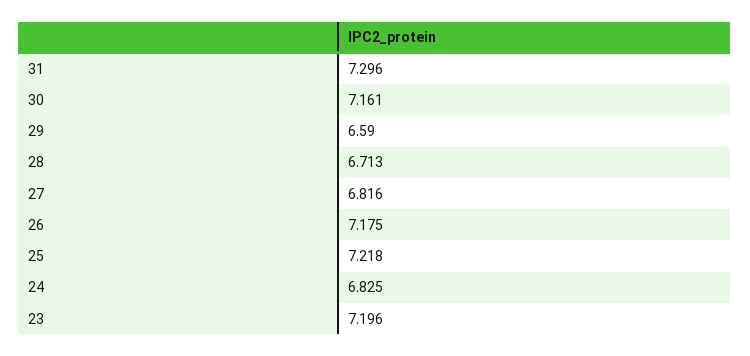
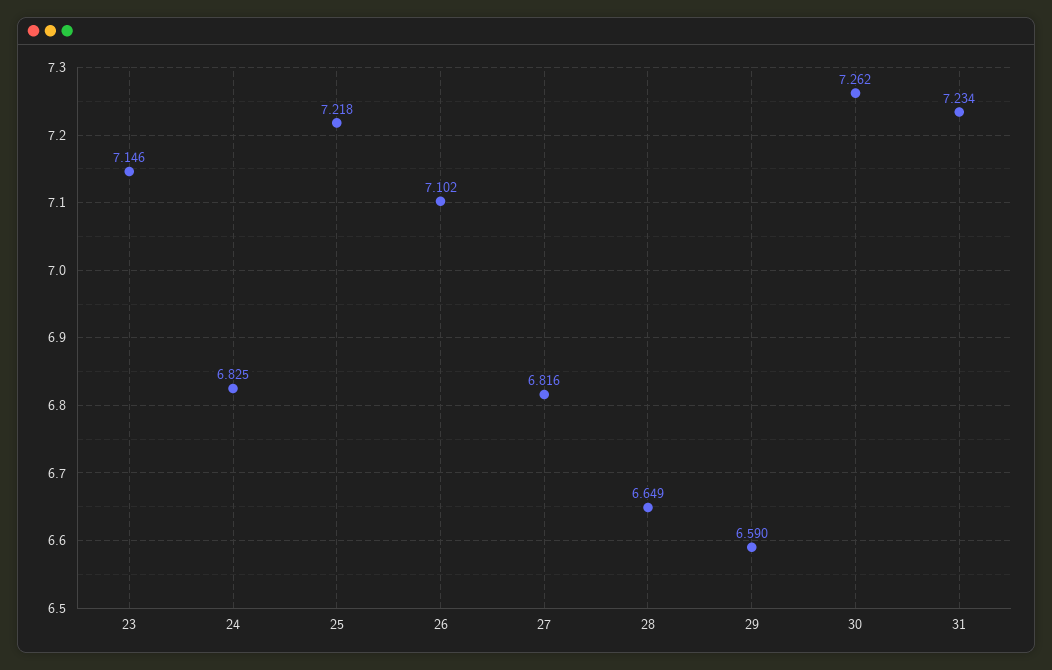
31: 7.296 -> 7.234
30: 7.161 -> 7.262
28: 6.713 -> 6.649
26: 7.175 -> 7.102
23: 7.196 -> 7.146

